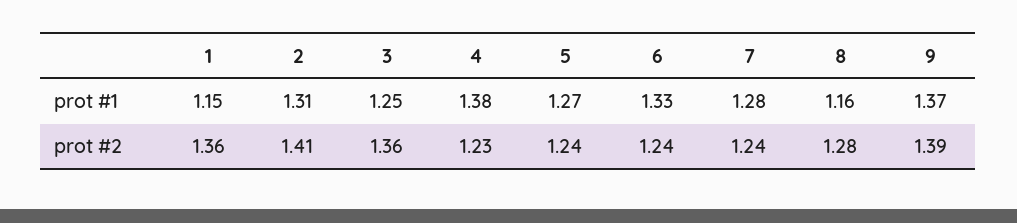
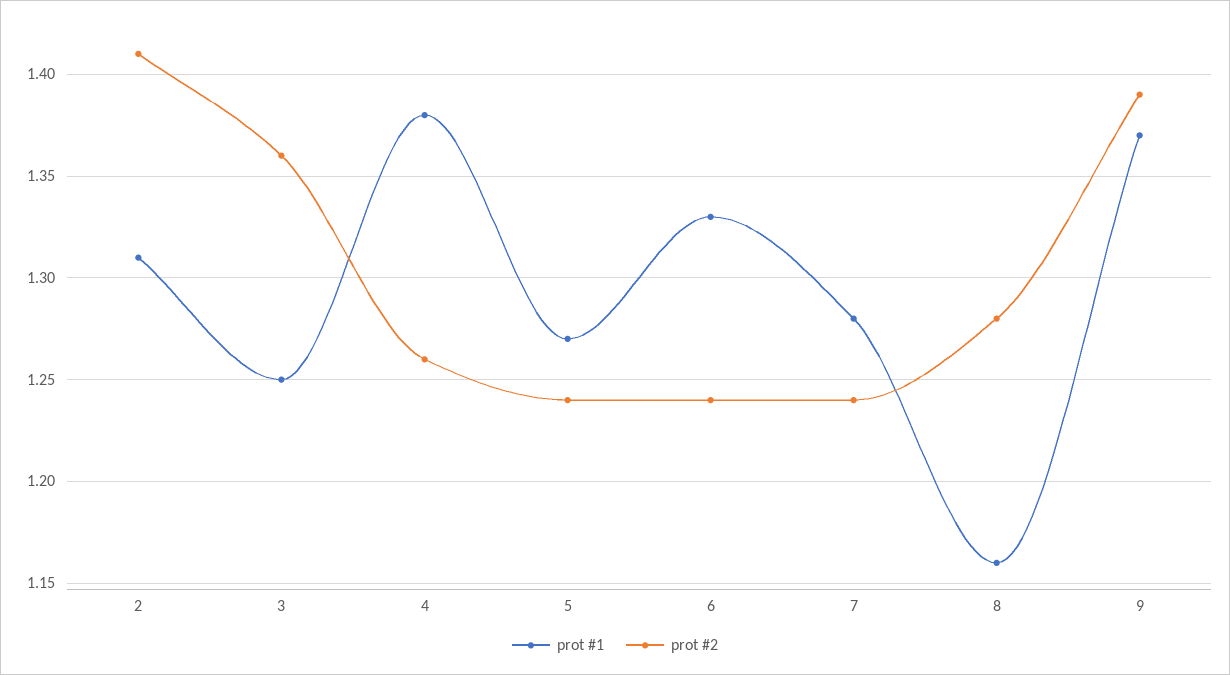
prot #1, 1: 1.15 -> none
prot #2, 1: 1.36 -> none
prot #2, 4: 1.23 -> 1.26

